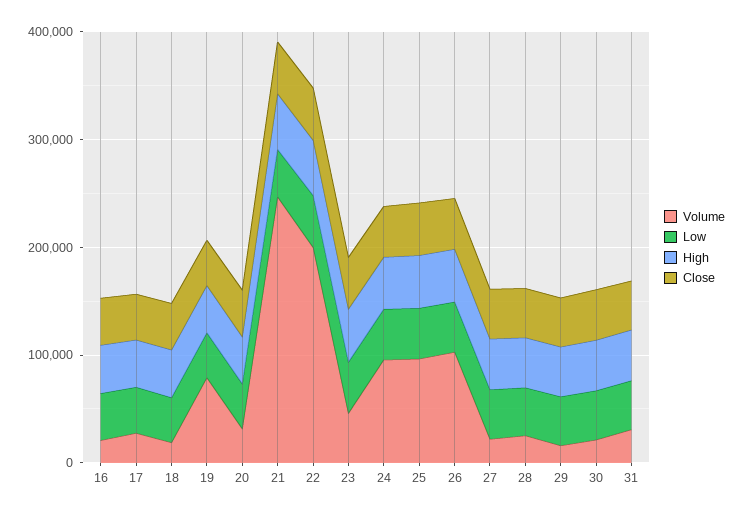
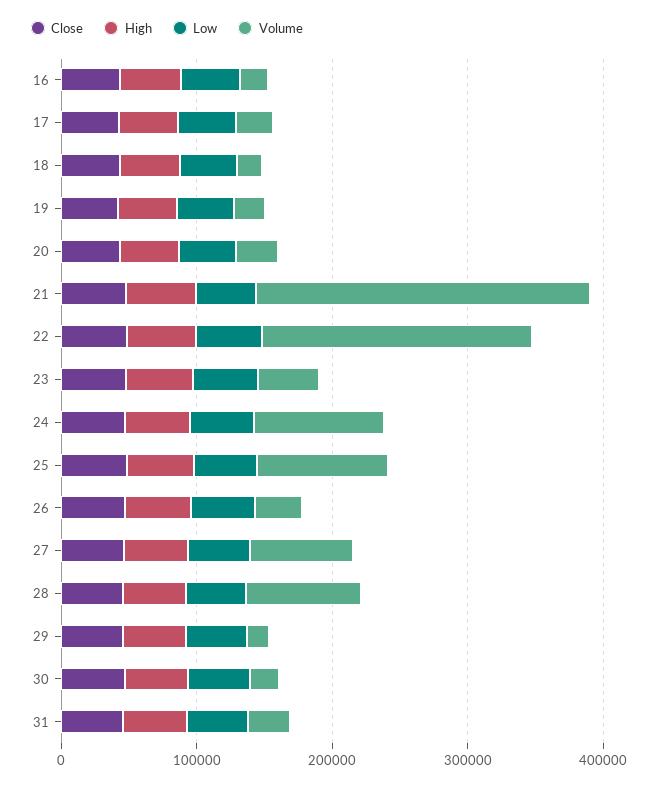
Volume, 19: 80000 -> 20000
Volume, 26: 100000 -> 40000
Volume, 27: 20000 -> 80000
Volume, 28: 20000 -> 80000

